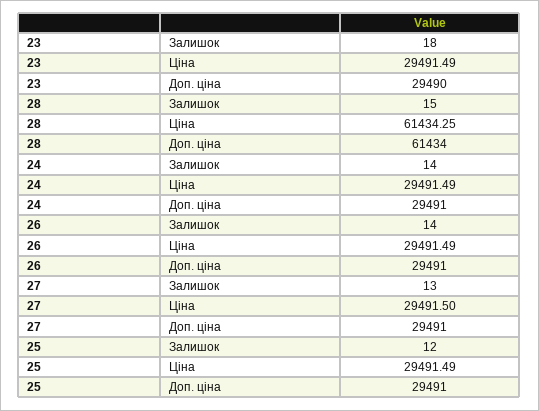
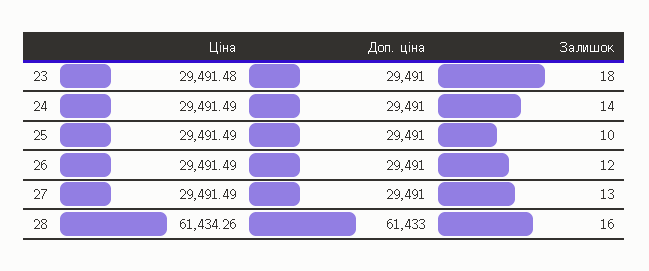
23, Ціна: 29491.49 -> 29491.48
23, Доп. ціна: 29490 -> 29491
28, Залишок: 15 -> 16
28, Ціна: 61434.25 -> 61434.26
28, Доп. ціна: 61434 -> 61433
26, Залишок: 14 -> 12
27, Ціна: 29491.5 -> 29491.49
25, Залишок: 12 -> 10

